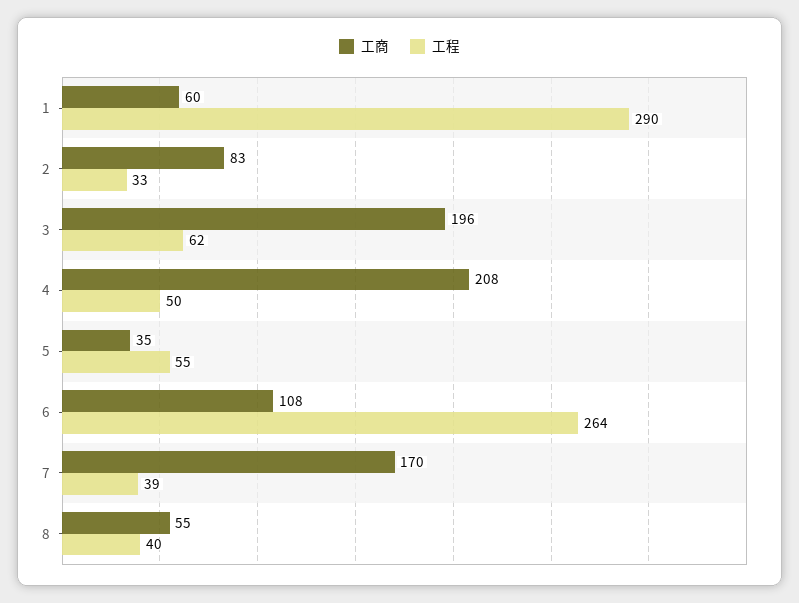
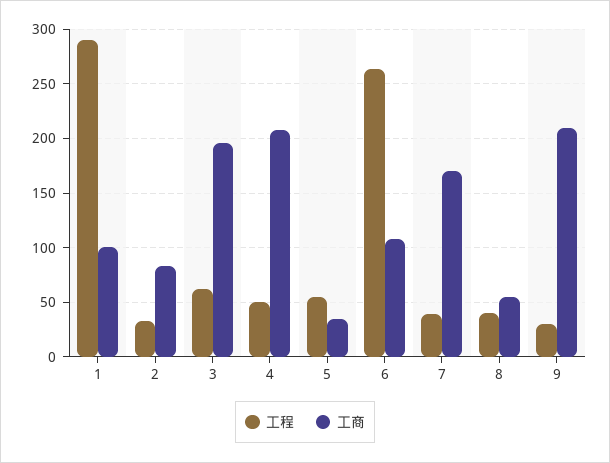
工商, 1: 60 -> 100
工程, 9: none -> 30
工商, 9: none -> 210

